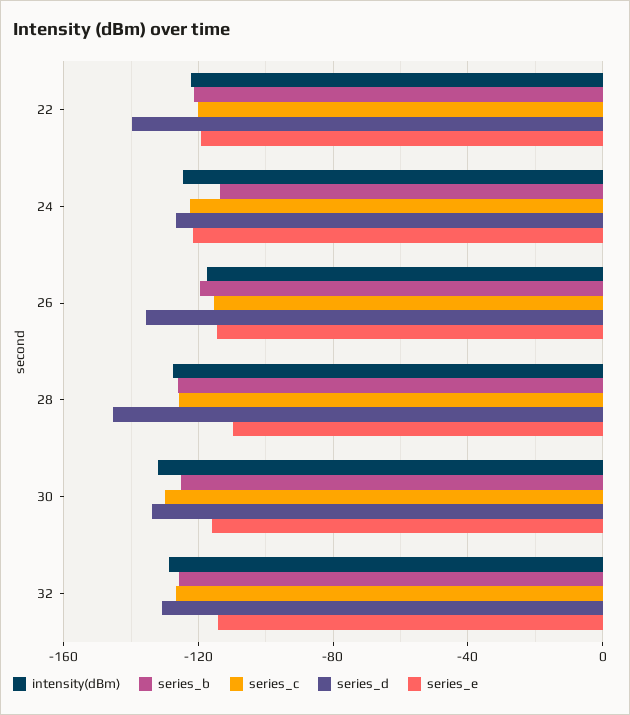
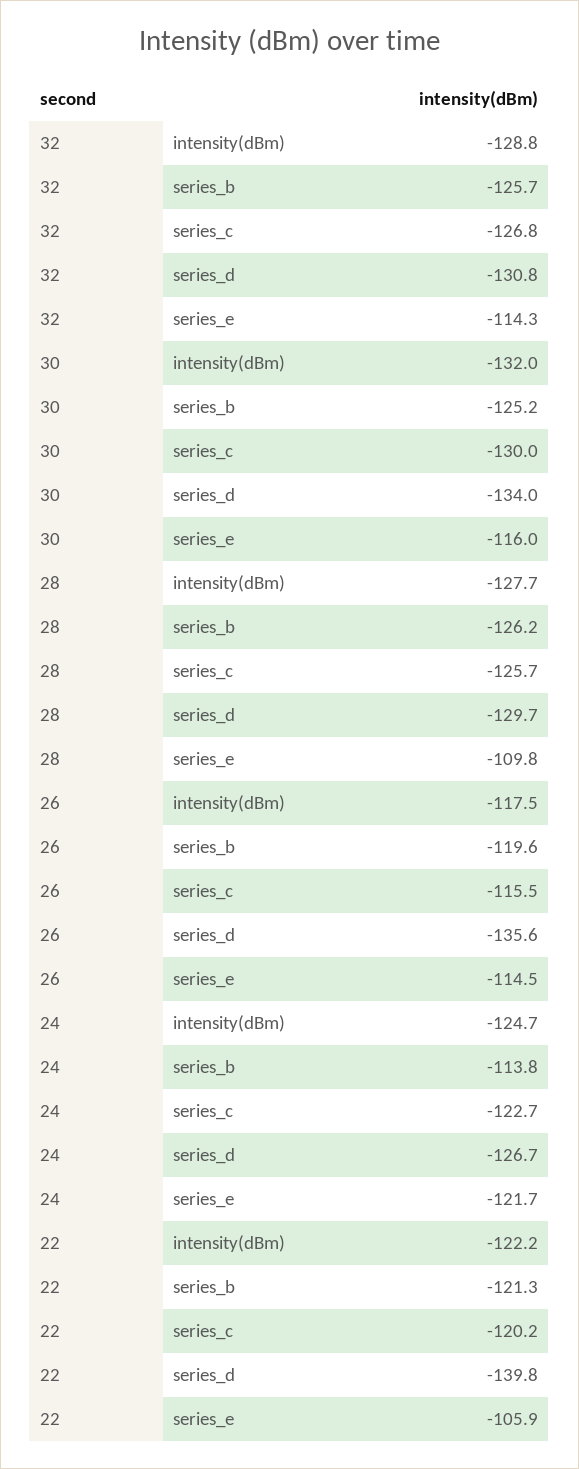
series_e, 22: -120 -> -105.9
series_d, 28: -145 -> -129.7

